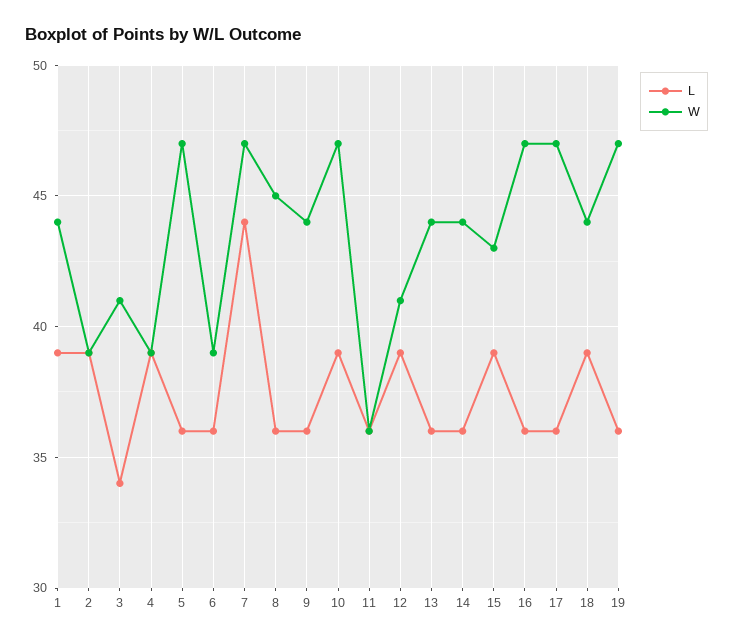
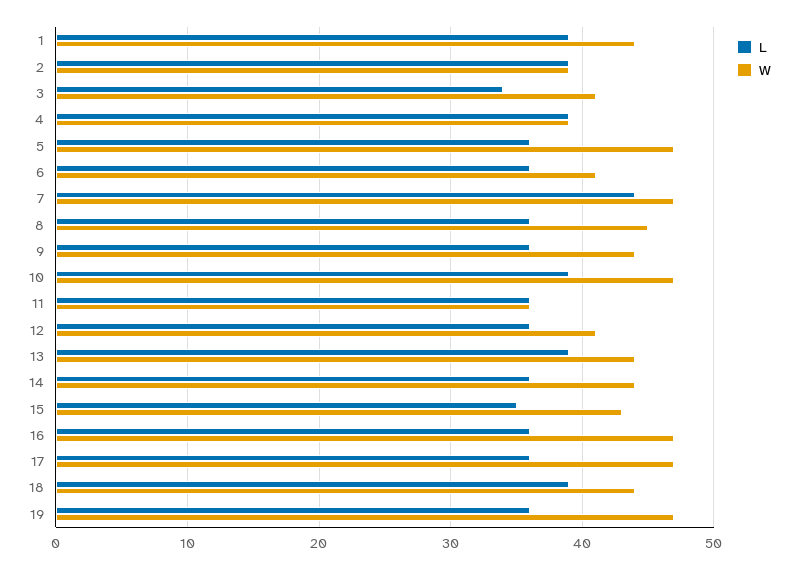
W, 6: 39 -> 41
L, 12: 39 -> 36
L, 13: 36 -> 39
L, 15: 39 -> 35

